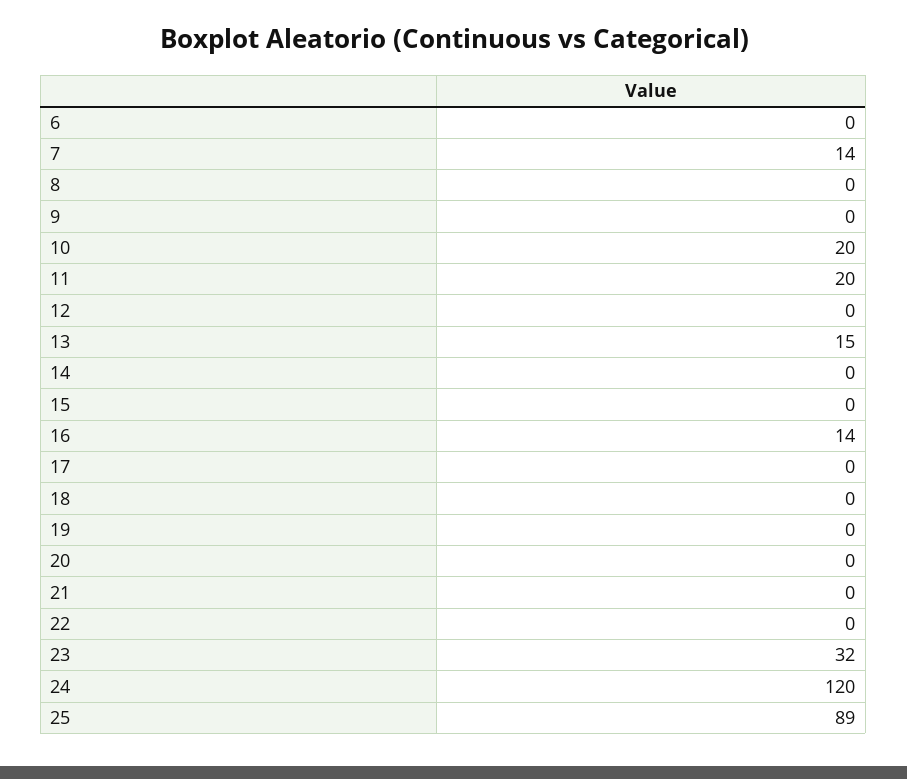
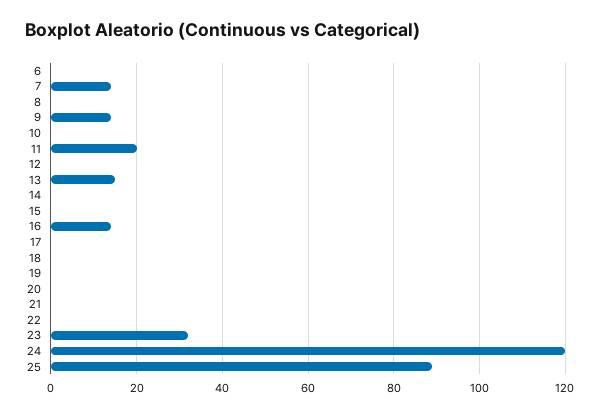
9: 0 -> 15
10: 20 -> 0

